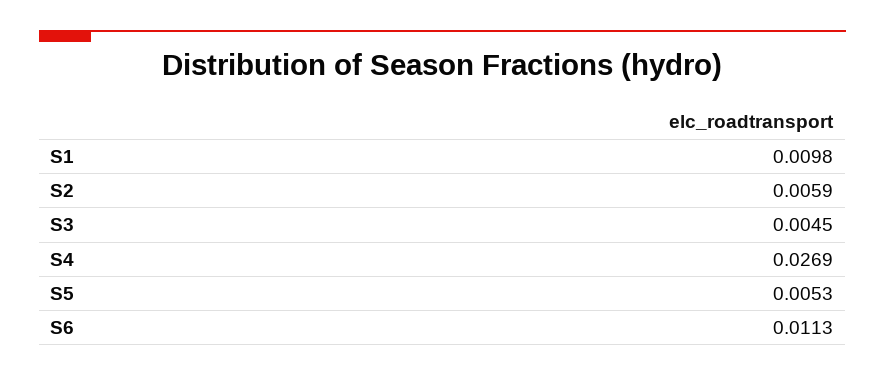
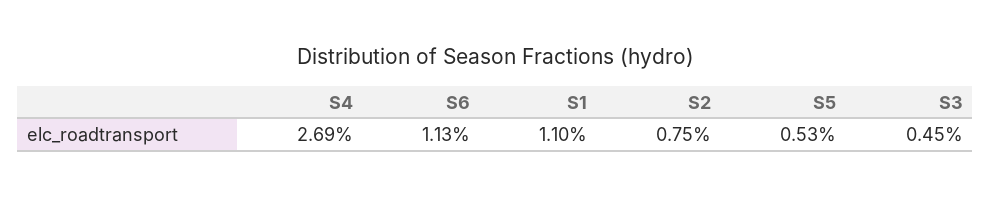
S1: 0.0098 -> 0.011
S2: 0.0059 -> 0.0075

